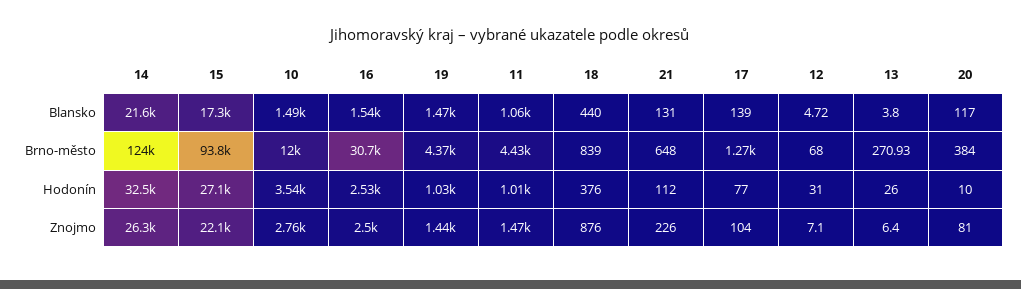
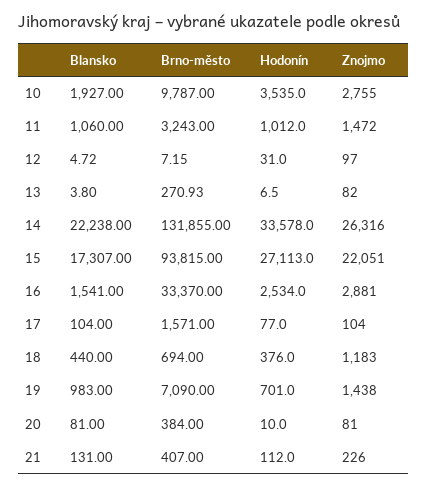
14, Blansko: 21600 -> 22238
10, Blansko: 1490 -> 1927
19, Blansko: 1470 -> 983
17, Blansko: 139 -> 104
20, Blansko: 117 -> 81
14, Brno-město: 124000 -> 131855
10, Brno-město: 12000 -> 9787
16, Brno-město: 30700 -> 33370
19, Brno-město: 4370 -> 7090
11, Brno-město: 4430 -> 3243
18, Brno-město: 839 -> 694
21, Brno-město: 648 -> 407
17, Brno-město: 1270 -> 1571
12, Brno-město: 68 -> 7.15
14, Hodonín: 32500 -> 33578
19, Hodonín: 1030 -> 701
13, Hodonín: 26 -> 6.5
16, Znojmo: 2500 -> 2881
18, Znojmo: 876 -> 1183
12, Znojmo: 7.1 -> 97
13, Znojmo: 6.4 -> 82

